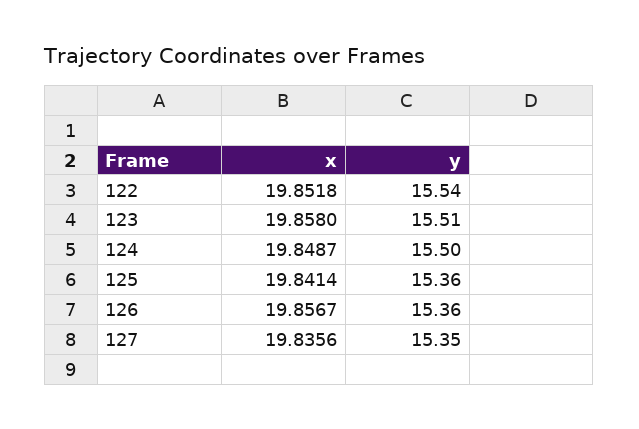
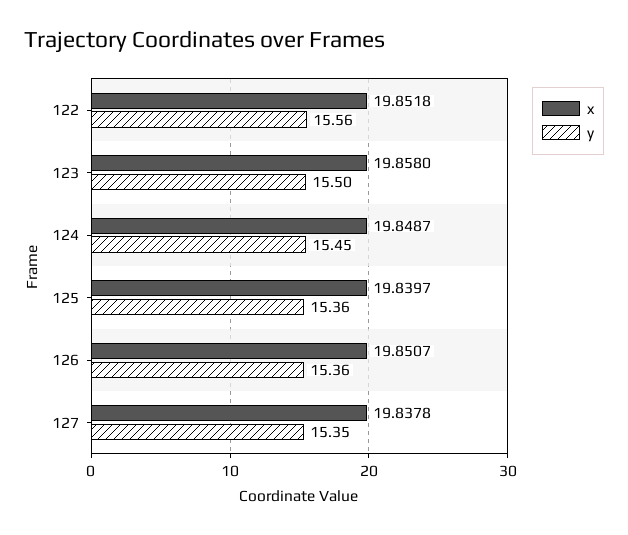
y, 122: 15.54 -> 15.56
y, 123: 15.51 -> 15.5
y, 124: 15.5 -> 15.45
x, 125: 19.8414 -> 19.8397
x, 126: 19.8567 -> 19.8507
x, 127: 19.8356 -> 19.8378

